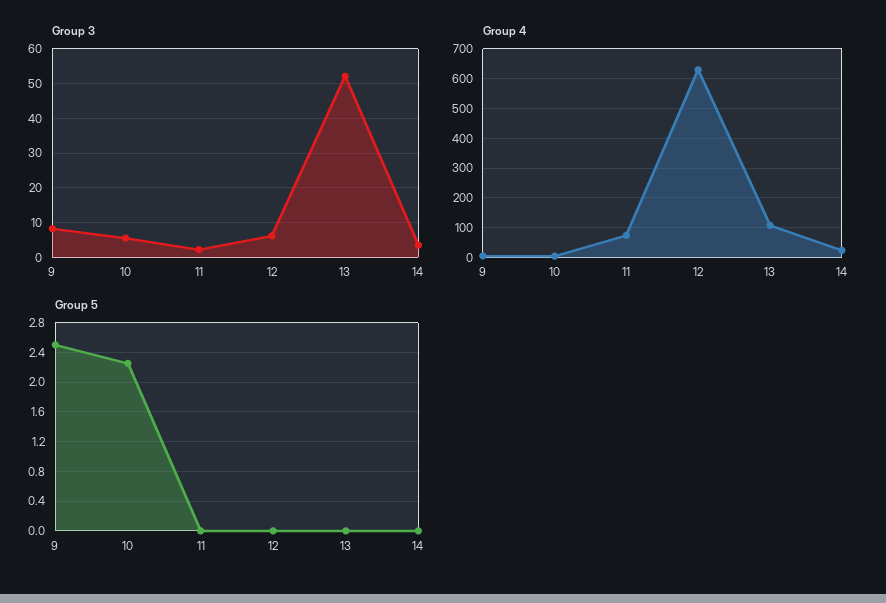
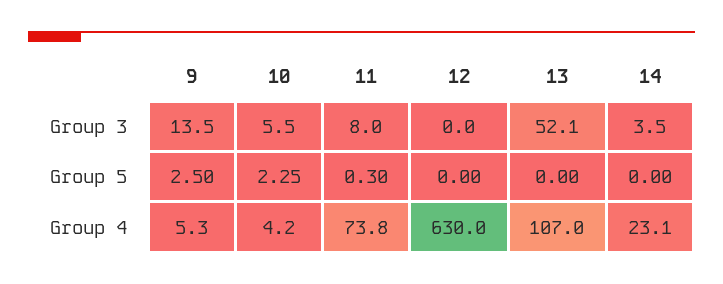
Group 3, 9: 8 -> 13.5
Group 3, 11: 2 -> 8
Group 3, 12: 6 -> 0
Group 5, 11: 0 -> 0.3

